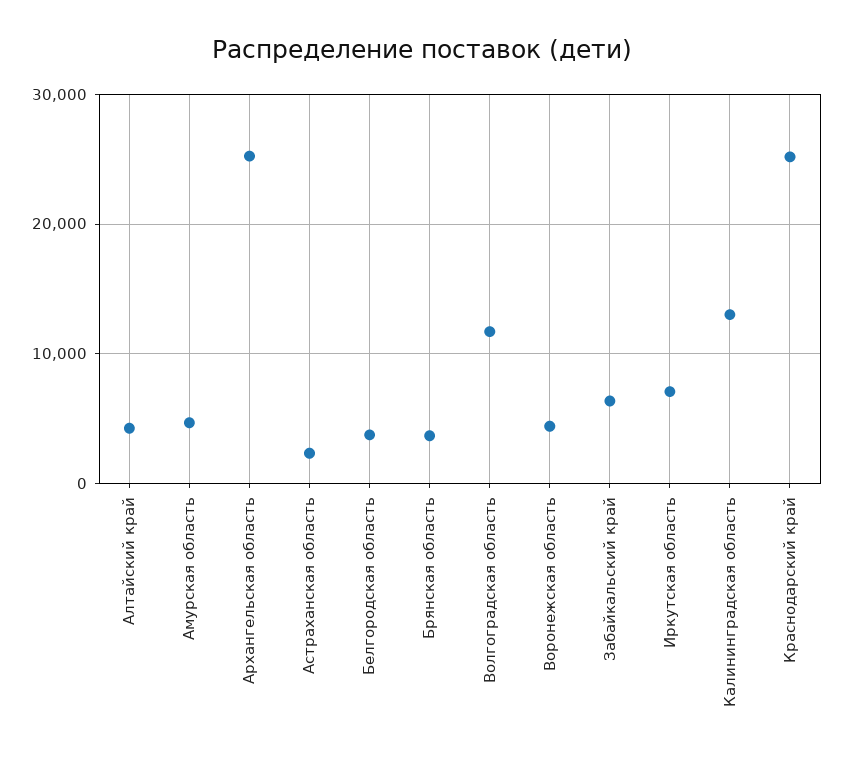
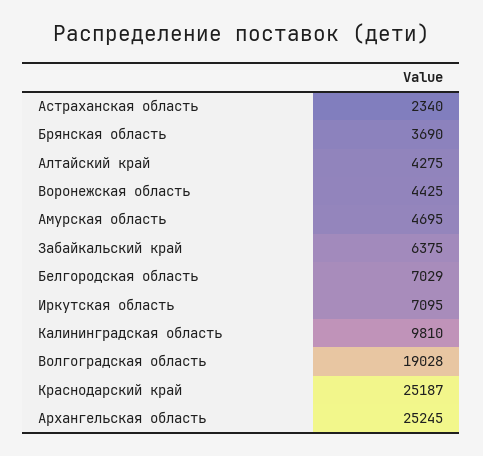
Белгородская область: 4000 -> 7029
Волгоградская область: 12000 -> 19028
Калининградская область: 13000 -> 9810

